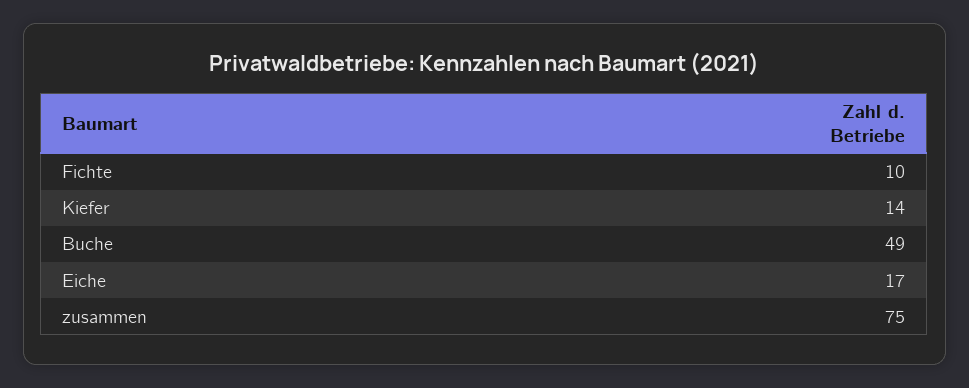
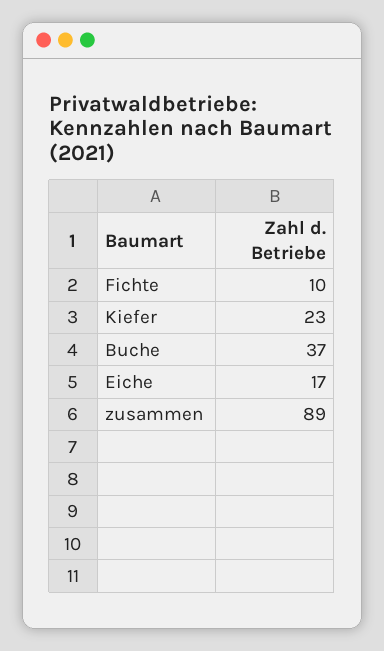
Kiefer: 14 -> 23
Buche: 49 -> 37
zusammen: 75 -> 89

